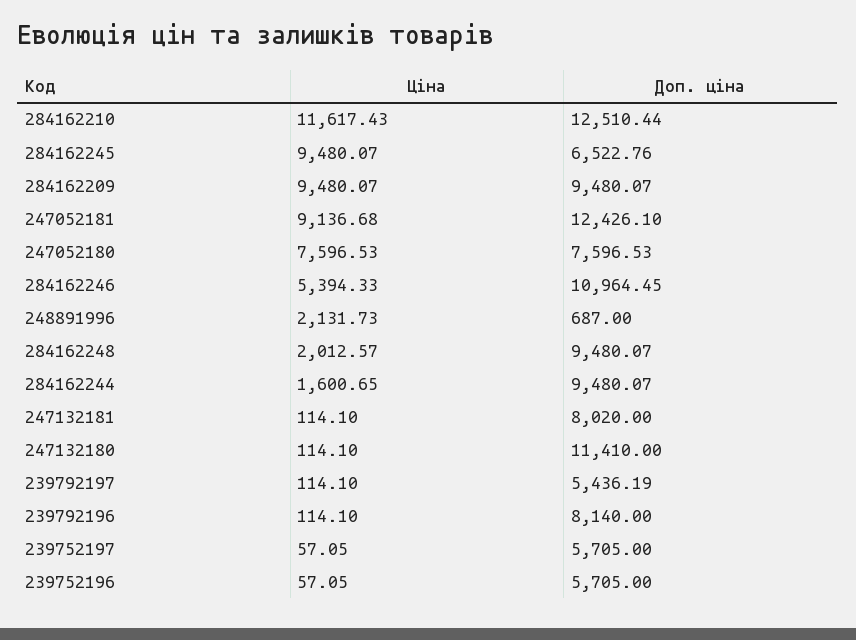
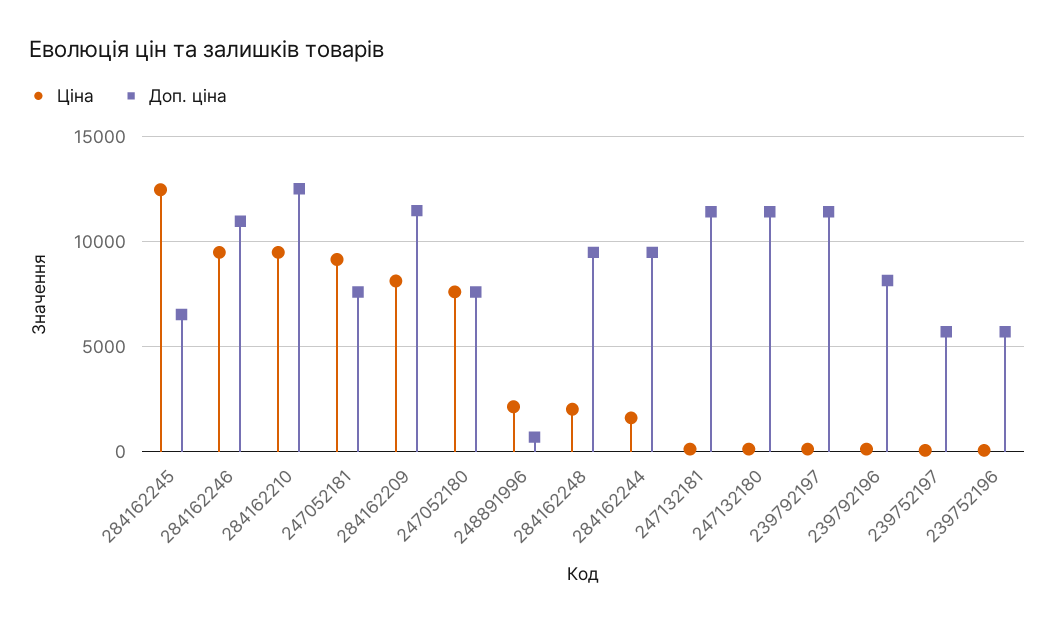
Ціна, 284162210: 11617.43 -> 9500
Ціна, 284162245: 9480.07 -> 12500
Ціна, 284162209: 9480.07 -> 8000
Доп. ціна, 284162209: 9480.07 -> 11500
Доп. ціна, 247052181: 12426.1 -> 7500
Ціна, 284162246: 5394.33 -> 9500
Доп. ціна, 247132181: 8020 -> 11500
Доп. ціна, 239792197: 5436.19 -> 11500

